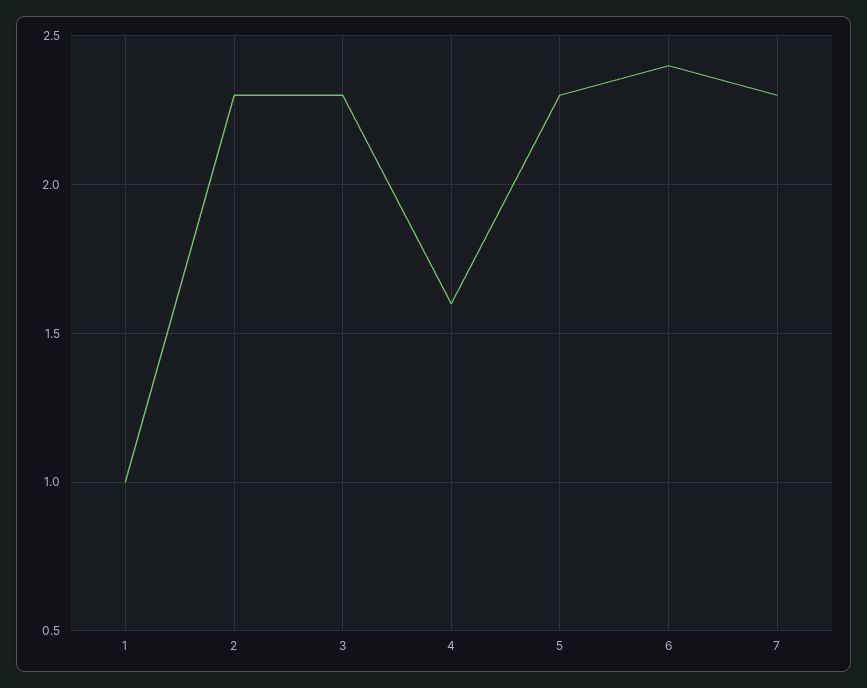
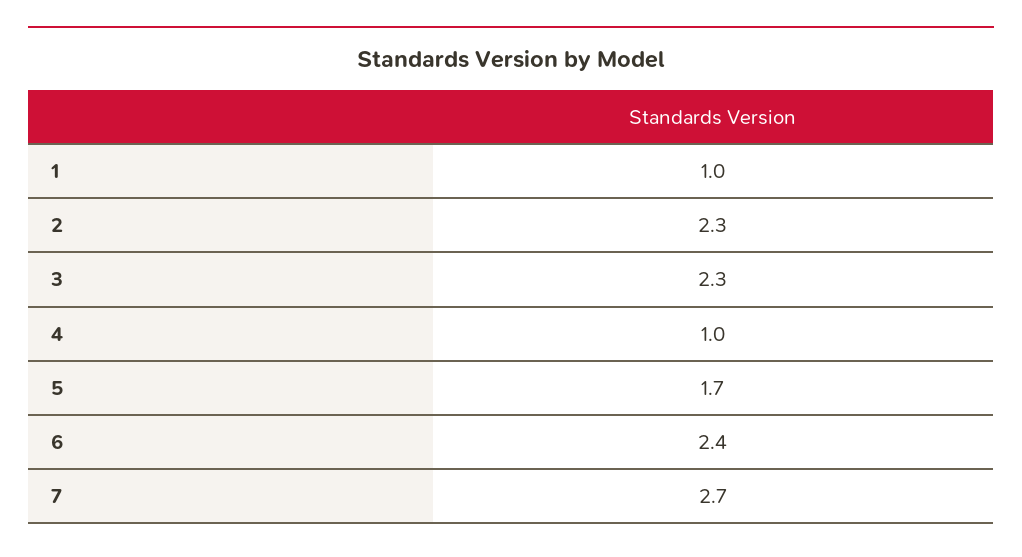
4: 1.6 -> 1
5: 2.3 -> 1.7
7: 2.3 -> 2.7

